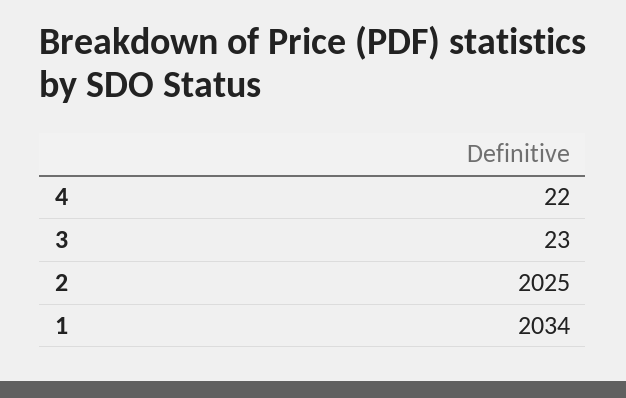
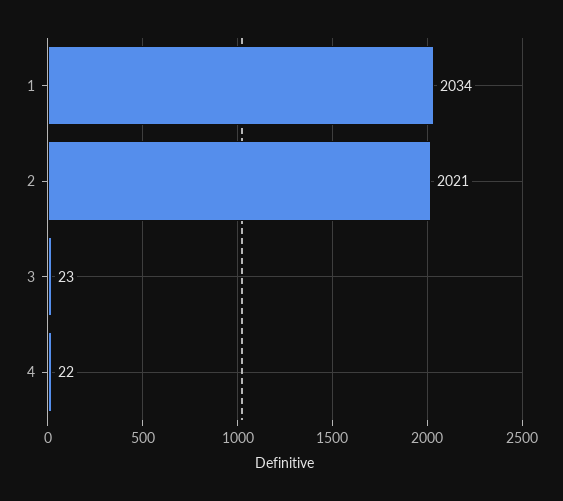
2: 2025 -> 2021

